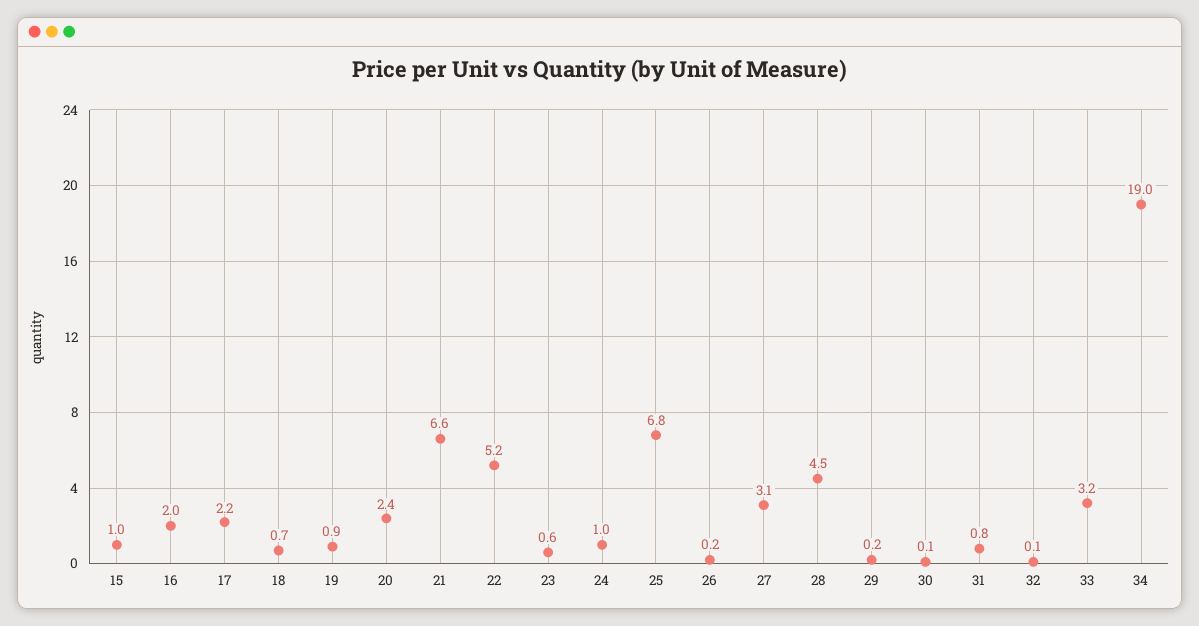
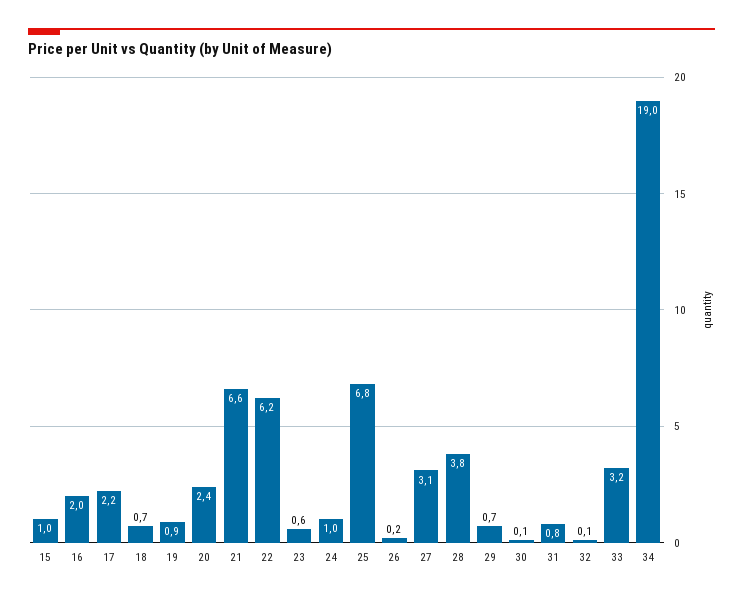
22: 5.2 -> 6.2
28: 4.5 -> 3.8
29: 0.2 -> 0.7

